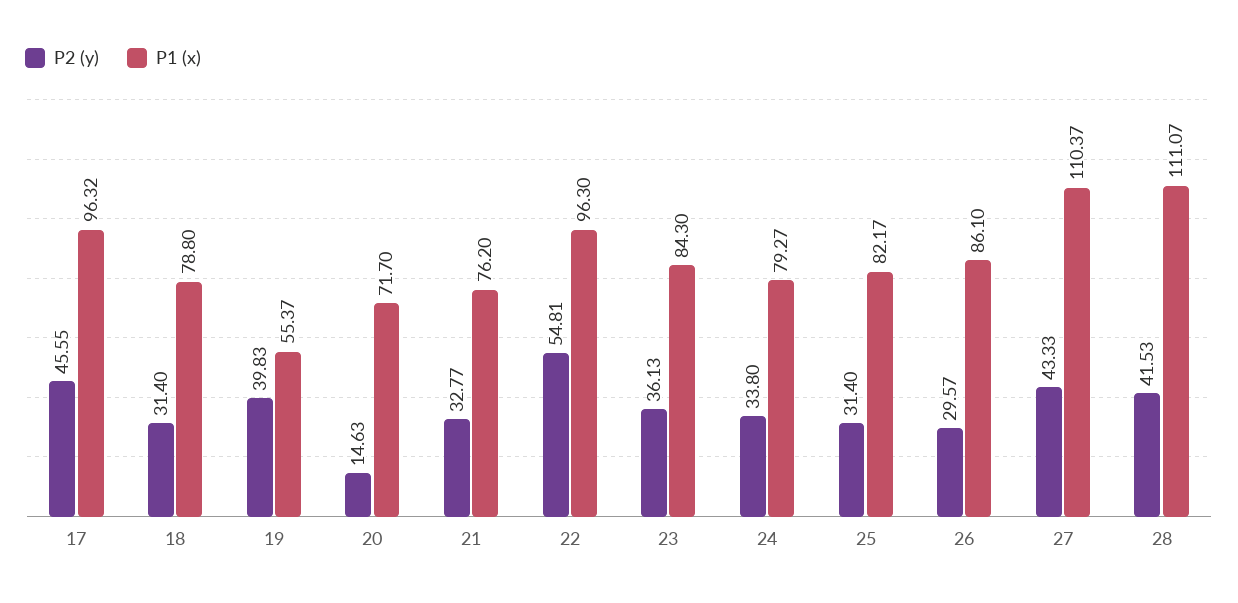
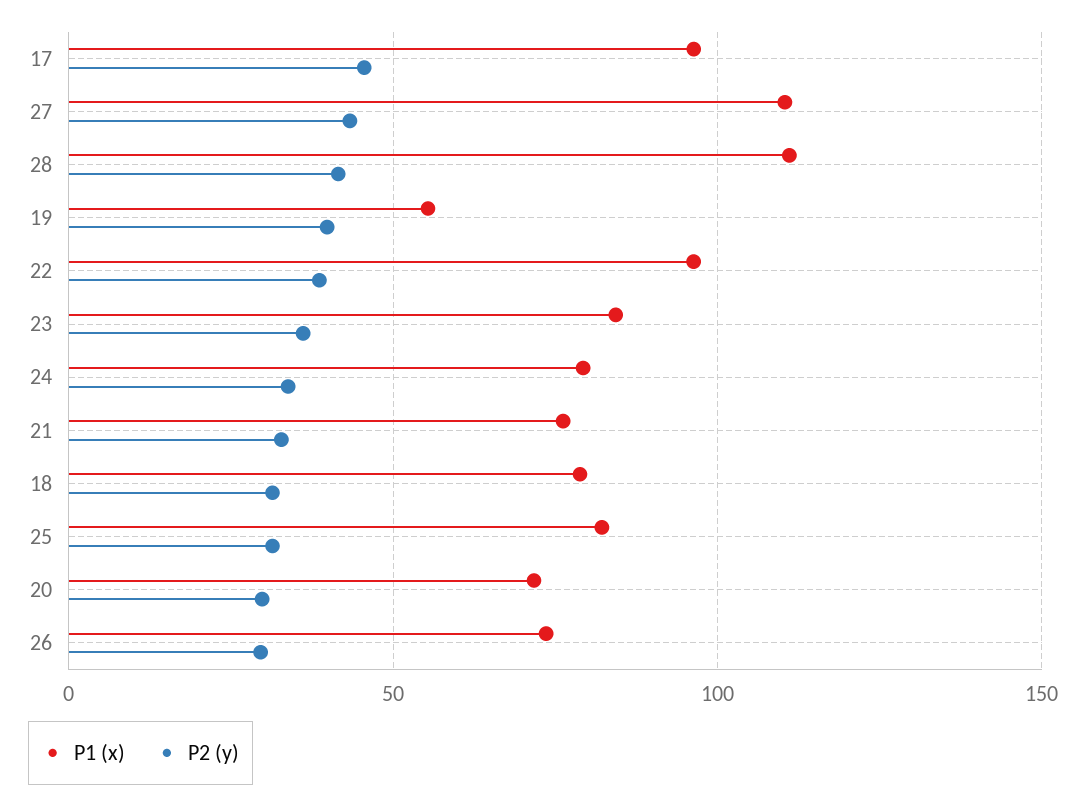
P2 (y), 20: 14.63 -> 30
P2 (y), 22: 54.81 -> 40
P1 (x), 26: 86.1 -> 75

